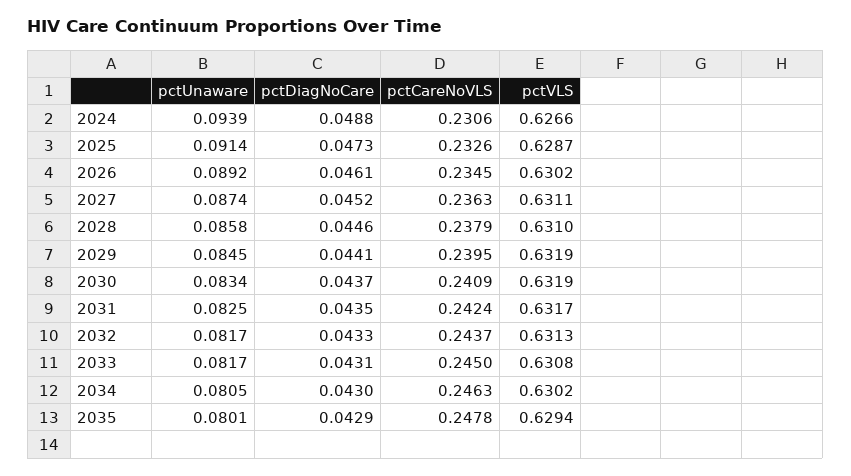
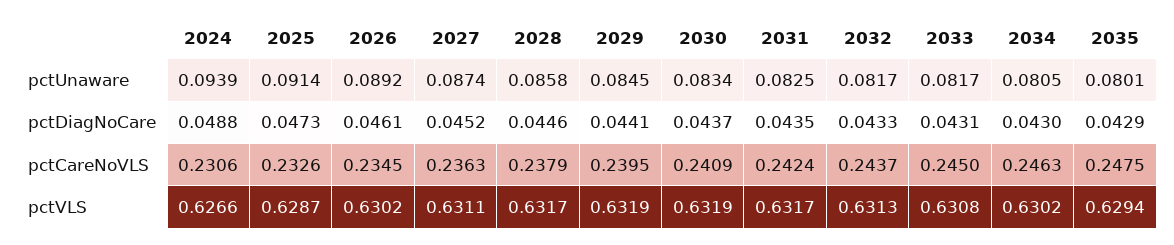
pctVLS, 2028: 0.631 -> 0.6317
pctCareNoVLS, 2035: 0.2478 -> 0.2475

